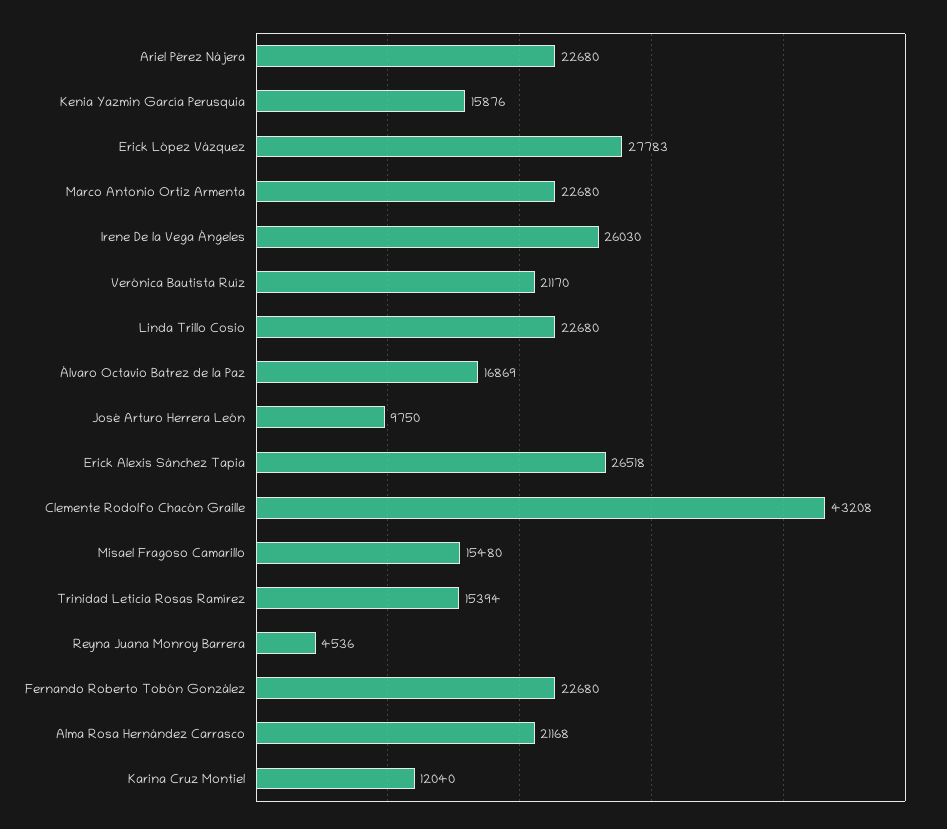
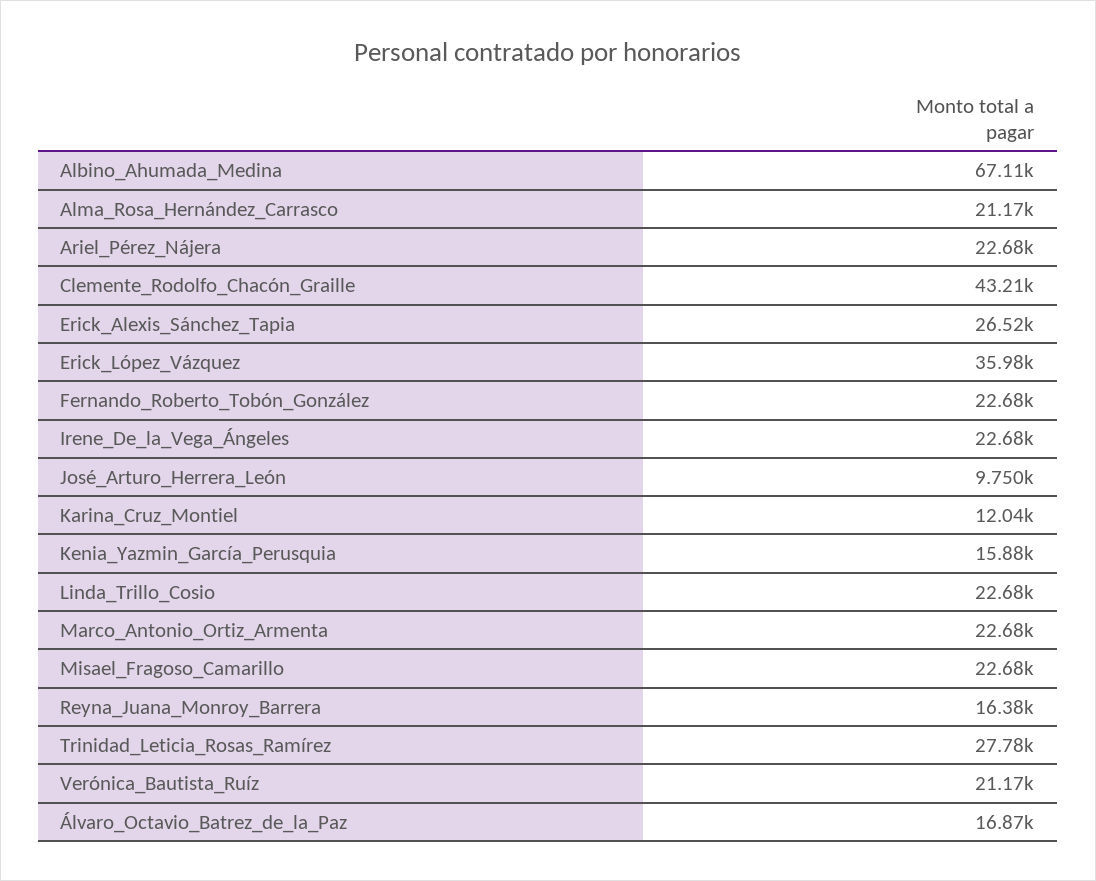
Erick López Vázquez: 27783 -> 35980
Irene De la Vega Ángeles: 26030 -> 22680
Misael Fragoso Camarillo: 15480 -> 22680
Trinidad Leticia Rosas Ramírez: 15394 -> 27780
Reyna Juana Monroy Barrera: 4536 -> 16380
Albino_Ahumada_Medina: none -> 67110

